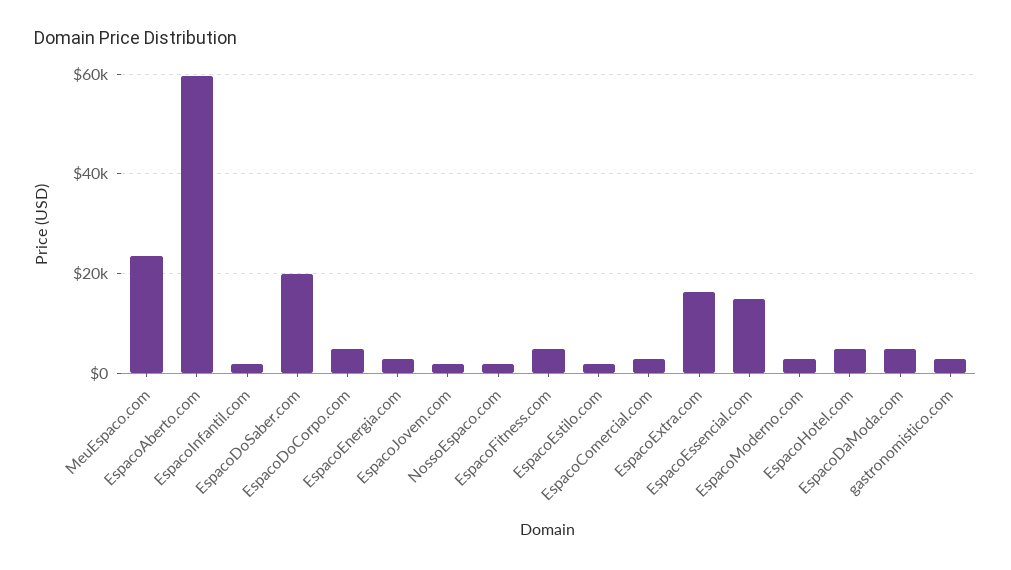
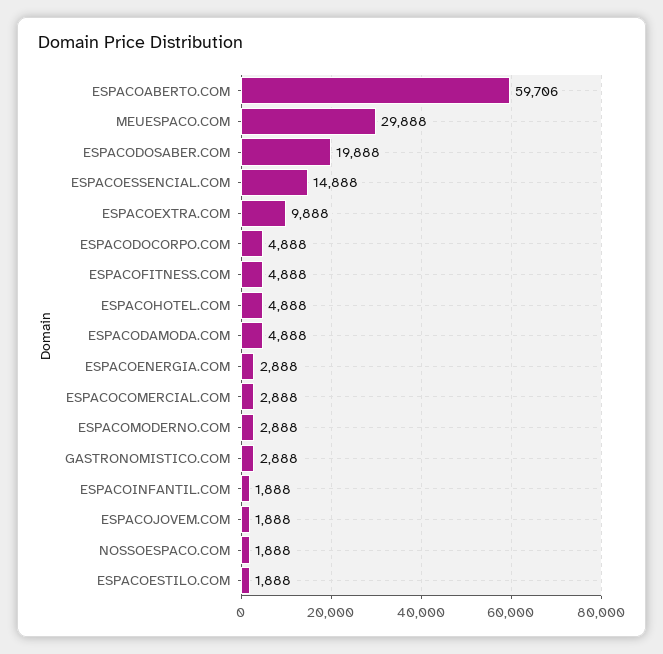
MeuEspaco.com: 24000 -> 29888
EspacoExtra.com: 16000 -> 9888

